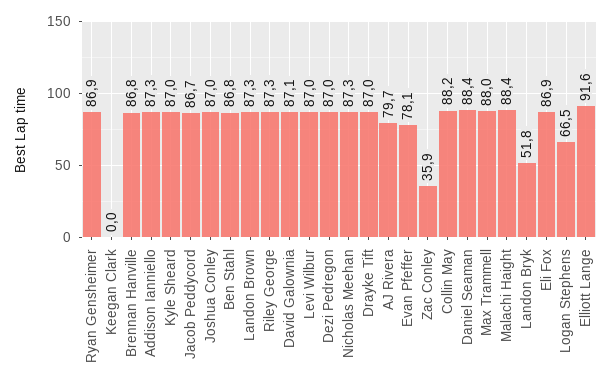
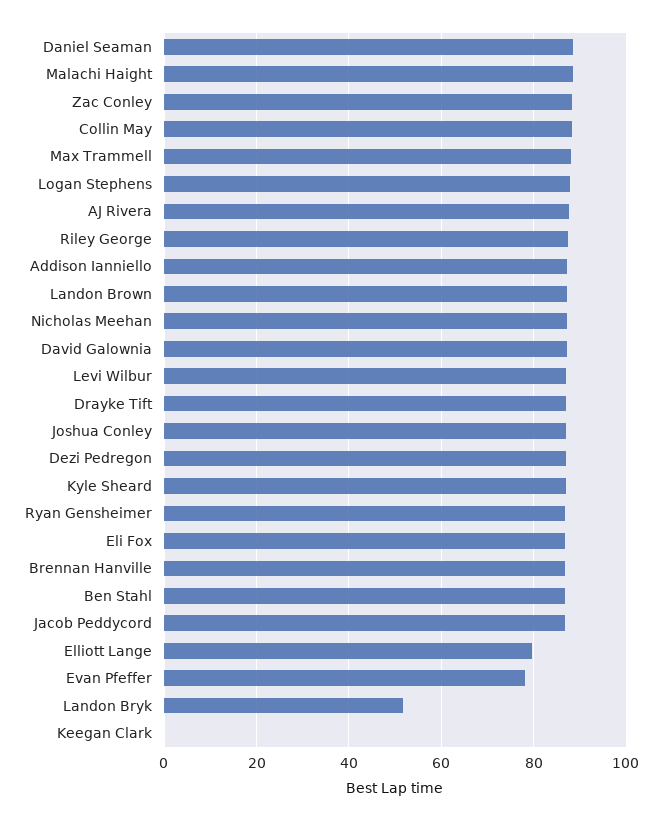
AJ Rivera: 79.7 -> 88
Zac Conley: 35.9 -> 88
Logan Stephens: 66.5 -> 88
Elliott Lange: 91.6 -> 80

